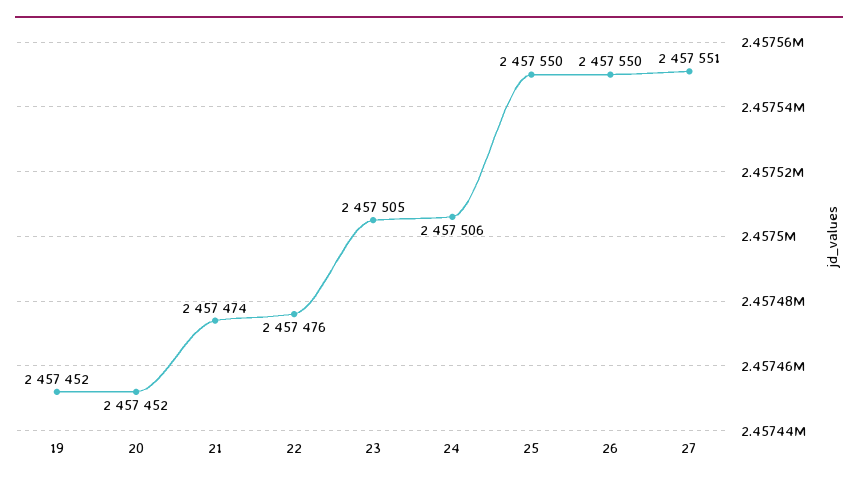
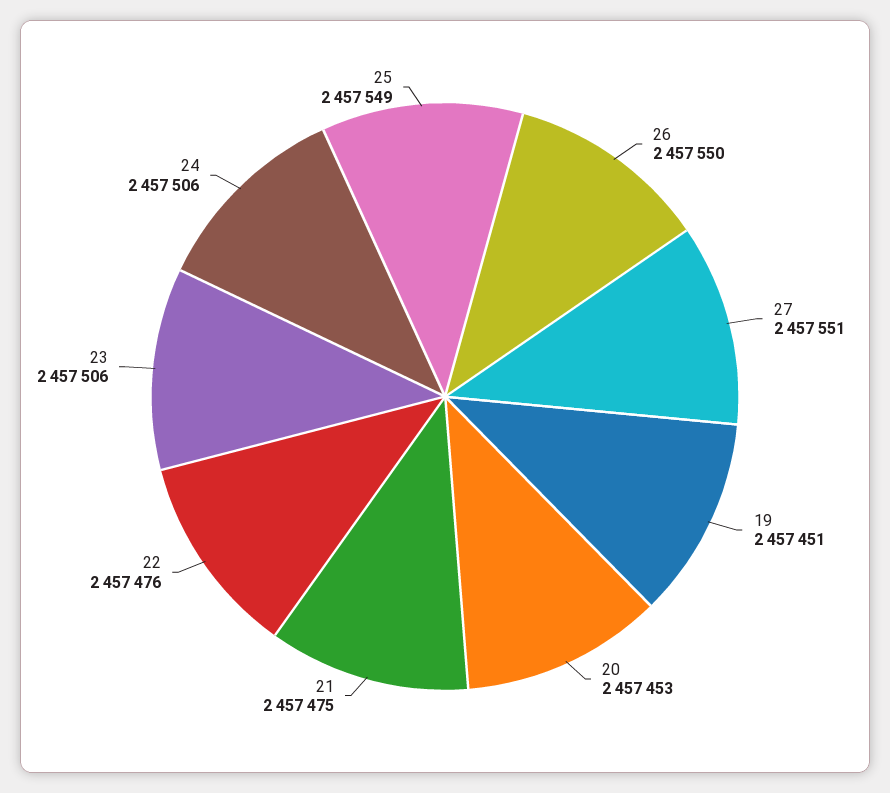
19: 2457452 -> 2457451
20: 2457452 -> 2457453
21: 2457474 -> 2457475
23: 2457505 -> 2457506
25: 2457550 -> 2457549

